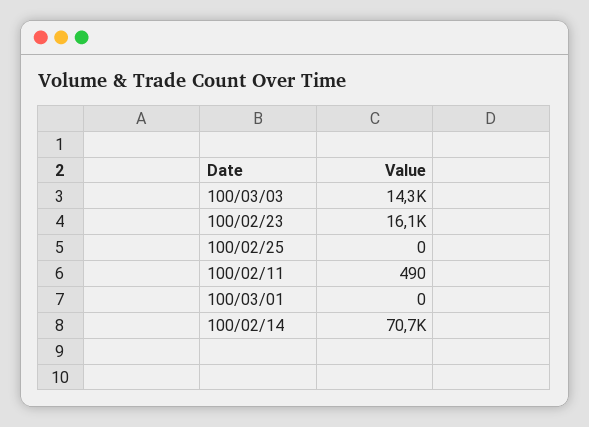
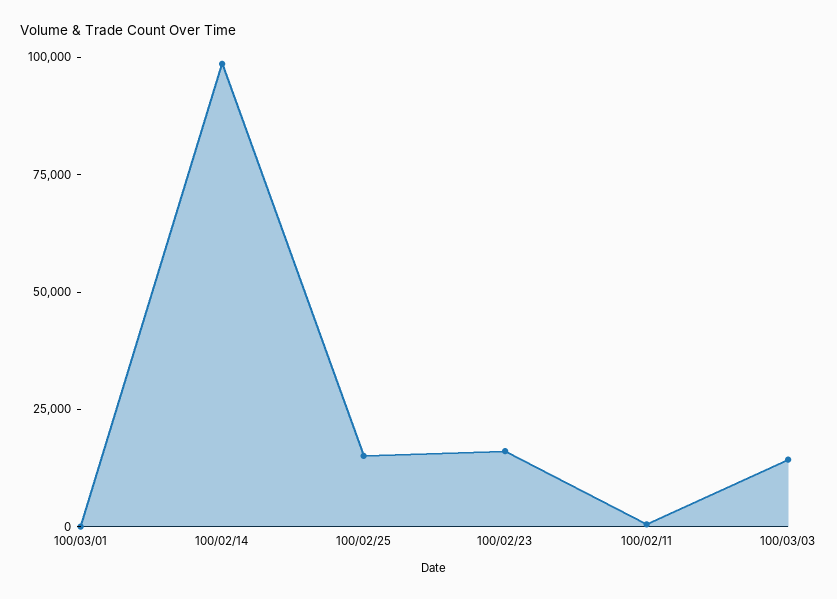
100/02/25: 0 -> 15000
100/02/14: 70700 -> 100000

